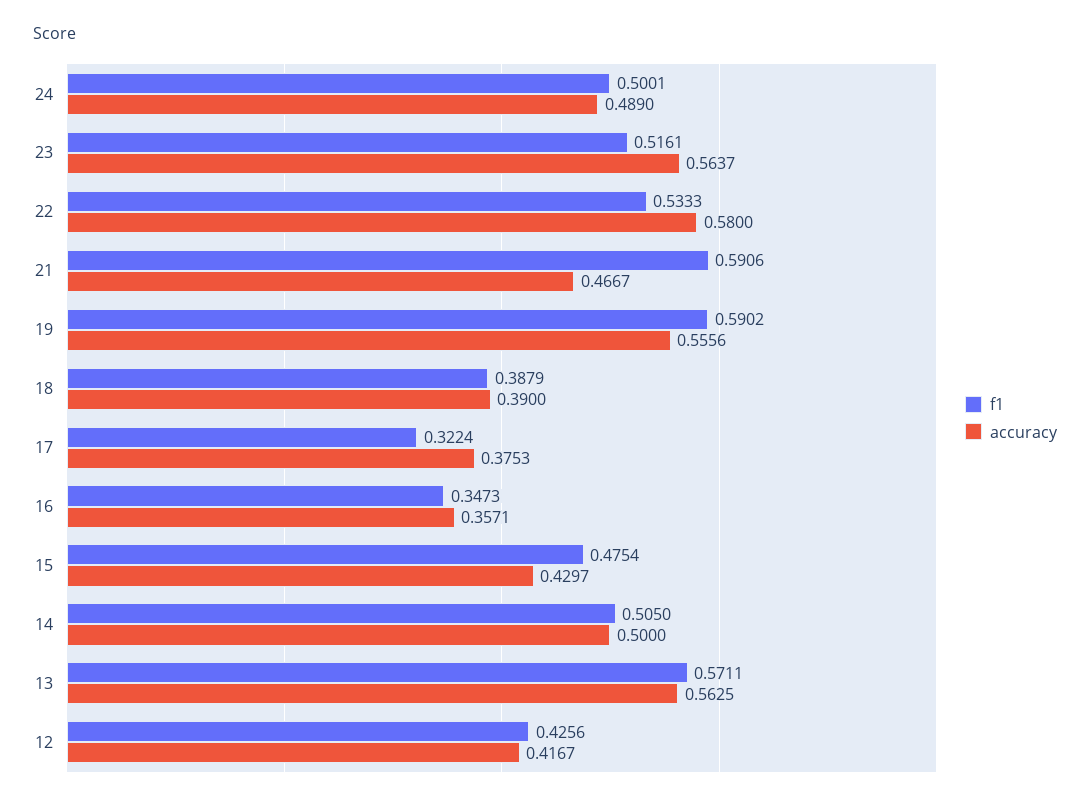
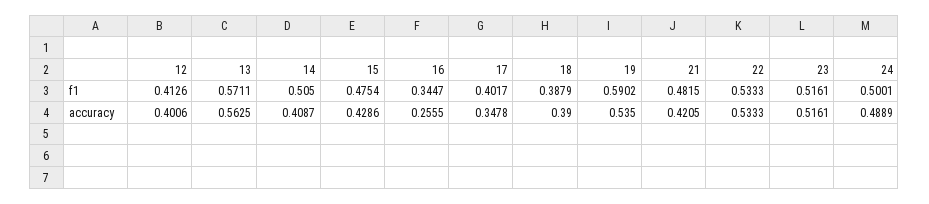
accuracy, 24: 0.489 -> 0.4889
accuracy, 23: 0.5637 -> 0.5161
accuracy, 22: 0.58 -> 0.5333
f1, 21: 0.5906 -> 0.4815
accuracy, 21: 0.4667 -> 0.4205
accuracy, 19: 0.5556 -> 0.535
f1, 17: 0.3224 -> 0.4017
accuracy, 17: 0.3753 -> 0.3478
f1, 16: 0.3473 -> 0.3447
accuracy, 16: 0.3571 -> 0.2555
accuracy, 15: 0.4297 -> 0.4286
accuracy, 14: 0.5 -> 0.4087
f1, 12: 0.4256 -> 0.4126
accuracy, 12: 0.4167 -> 0.4006

